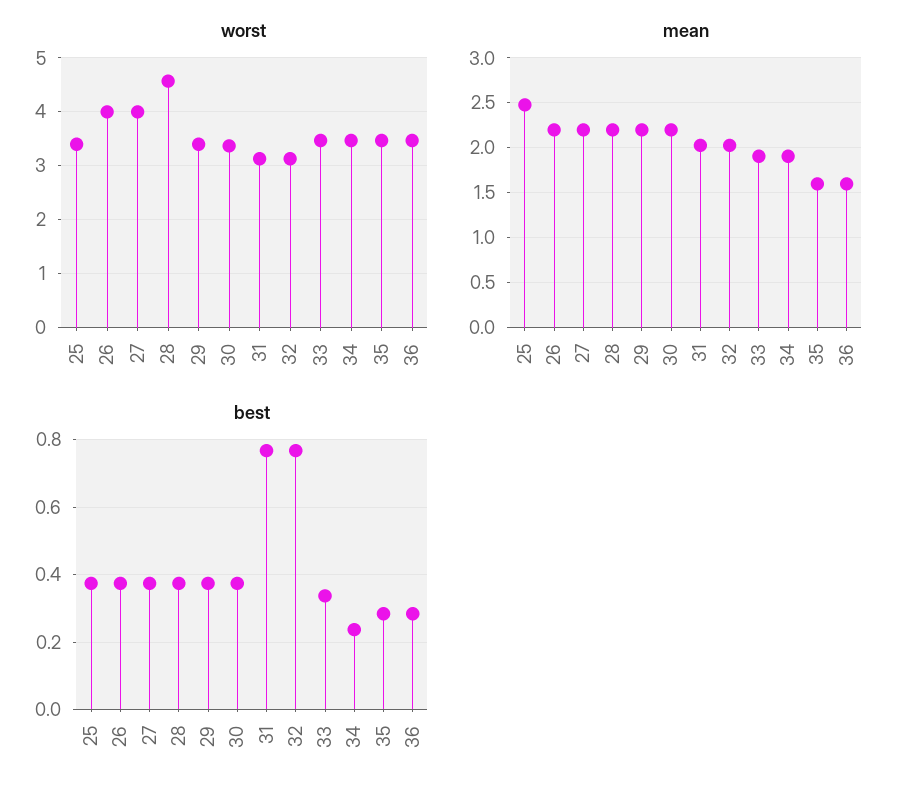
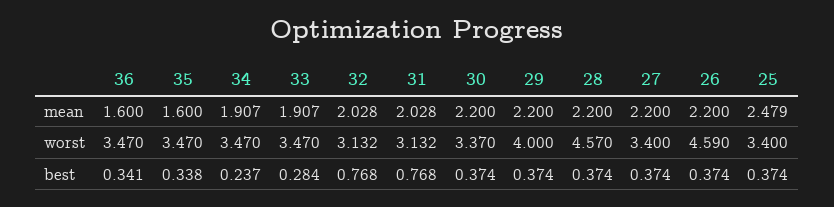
worst, 26: 4 -> 4.59
worst, 27: 4 -> 3.4
worst, 29: 3.4 -> 4
best, 33: 0.34 -> 0.284
best, 35: 0.28 -> 0.338
best, 36: 0.28 -> 0.341

